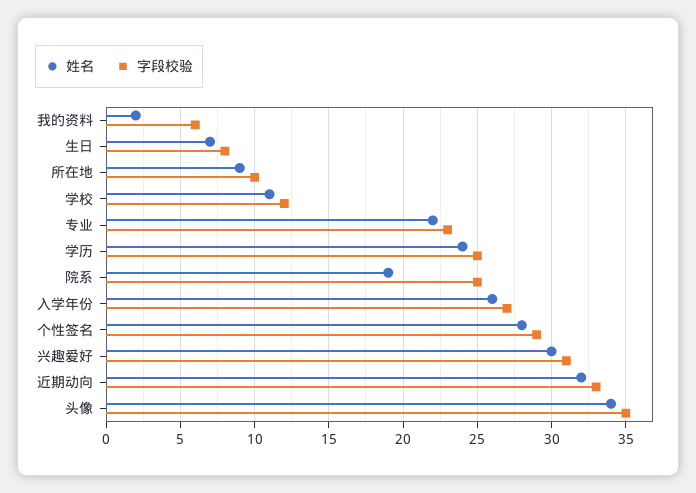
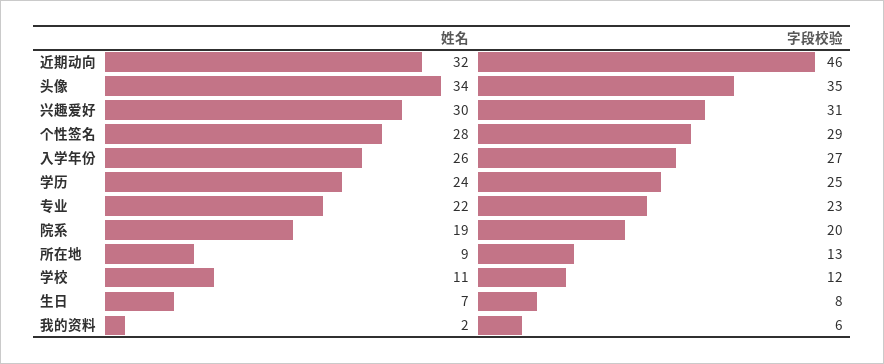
字段校验, 所在地: 10 -> 13
字段校验, 院系: 25 -> 20
字段校验, 近期动向: 33 -> 46

